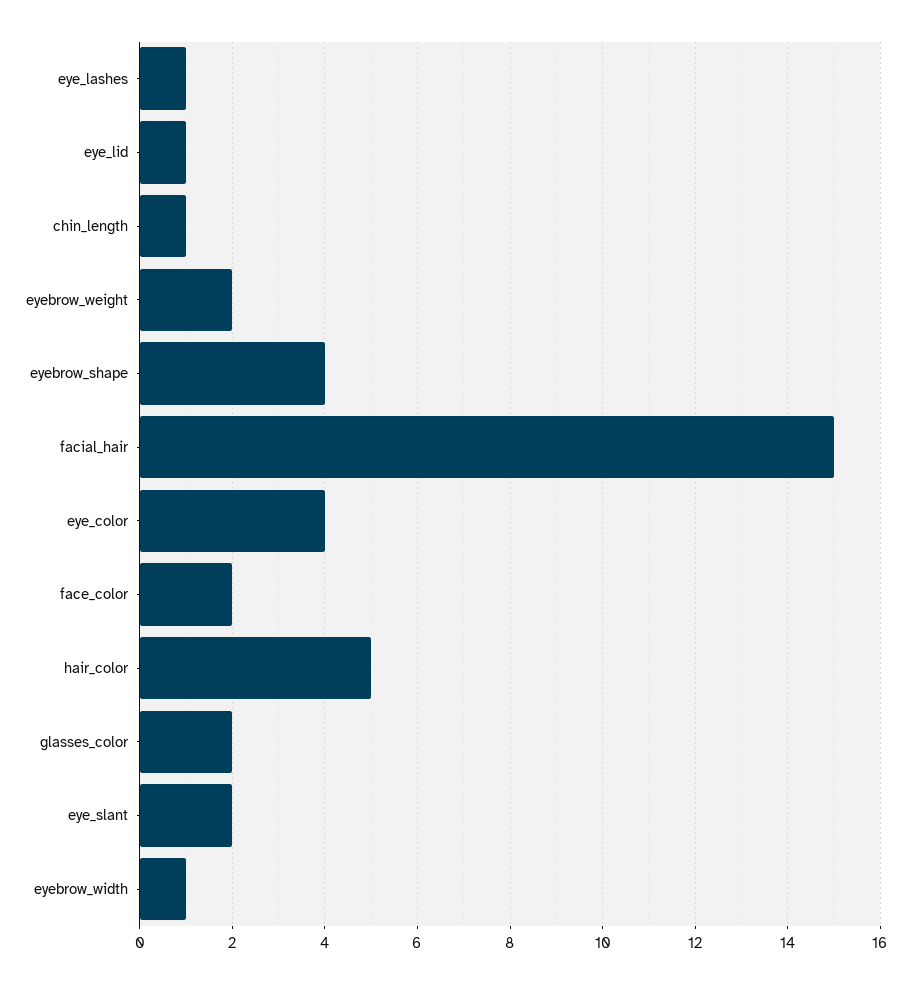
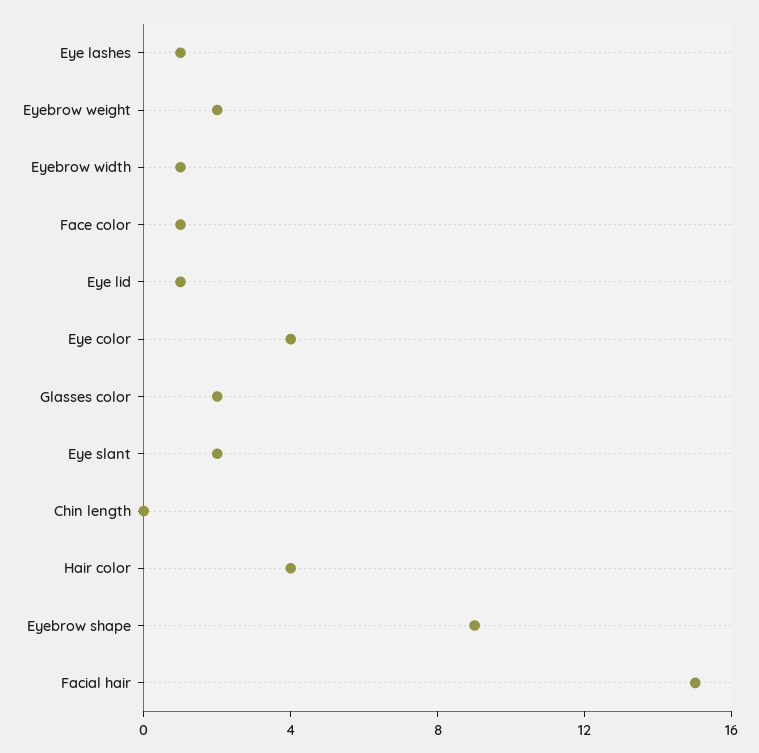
chin_length: 1 -> 0
eyebrow_shape: 4 -> 9
face_color: 2 -> 1
hair_color: 5 -> 4

